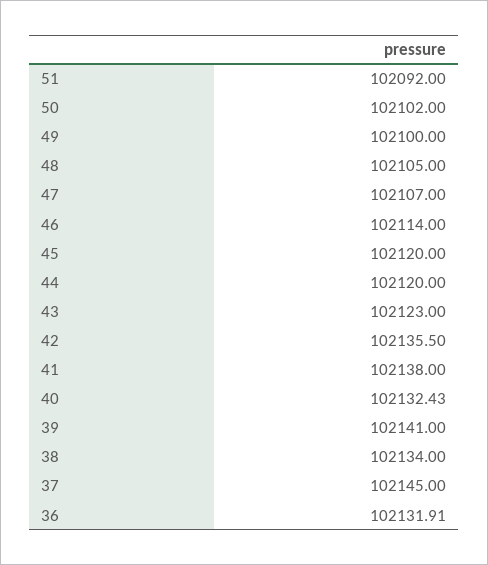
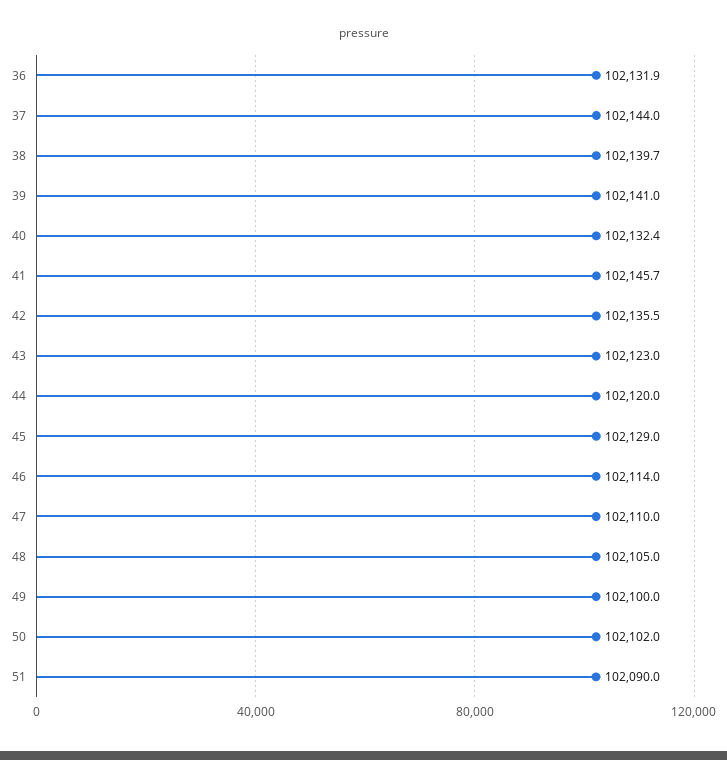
51: 102092 -> 102090
47: 102107 -> 102110
45: 102120 -> 102129
41: 102138 -> 102145.7
38: 102134 -> 102139.7
37: 102145 -> 102144

